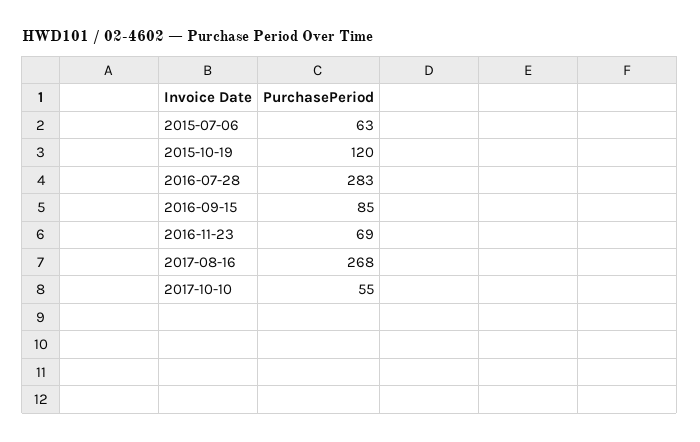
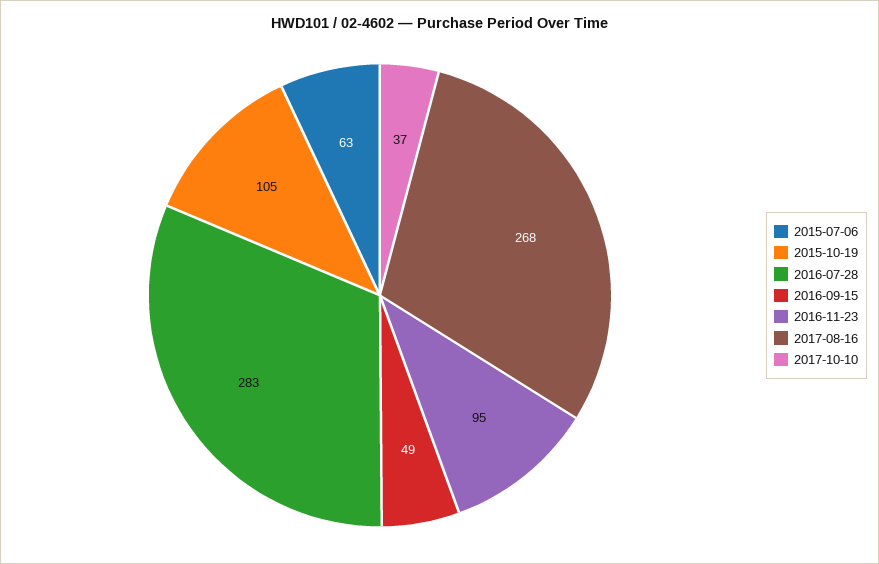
2015-10-19: 120 -> 105
2016-09-15: 85 -> 49
2016-11-23: 69 -> 95
2017-10-10: 55 -> 37

